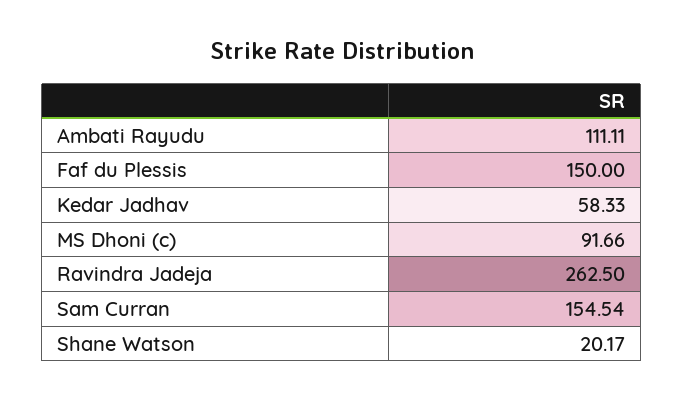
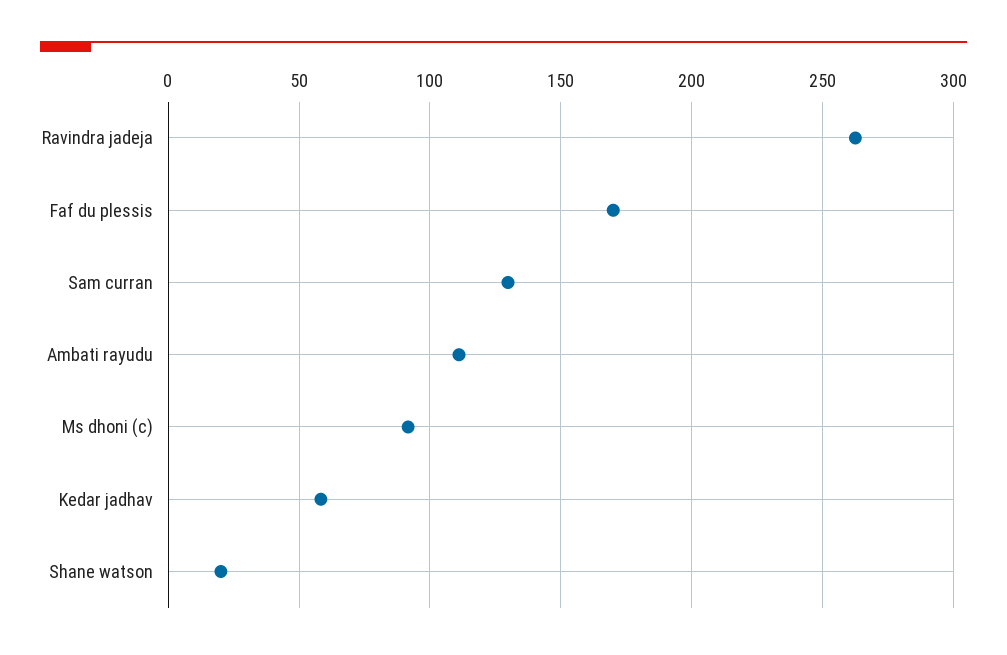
Faf du Plessis: 150 -> 170
Sam Curran: 154.54 -> 130

